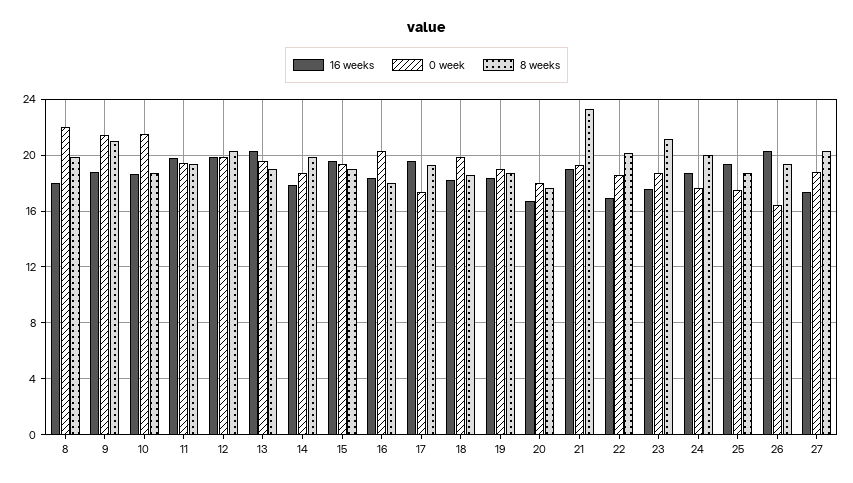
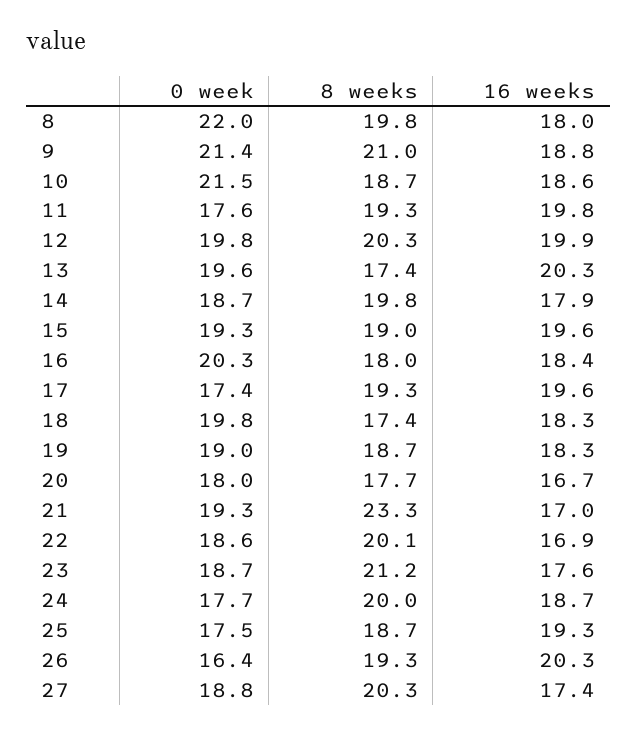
0 week, 11: 19.5 -> 17.6
8 weeks, 13: 19 -> 17.4
8 weeks, 18: 18.5 -> 17.4
16 weeks, 21: 19 -> 17

